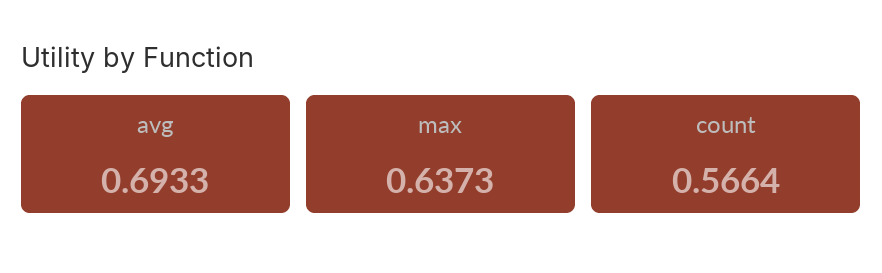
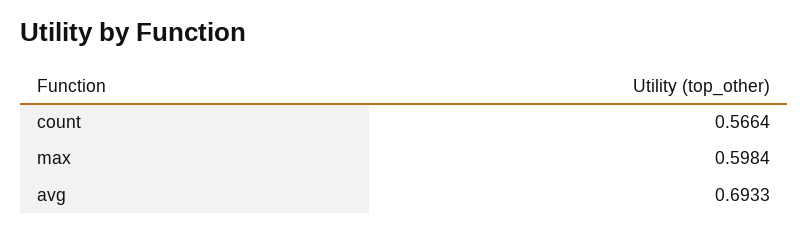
max: 0.6373 -> 0.5984

